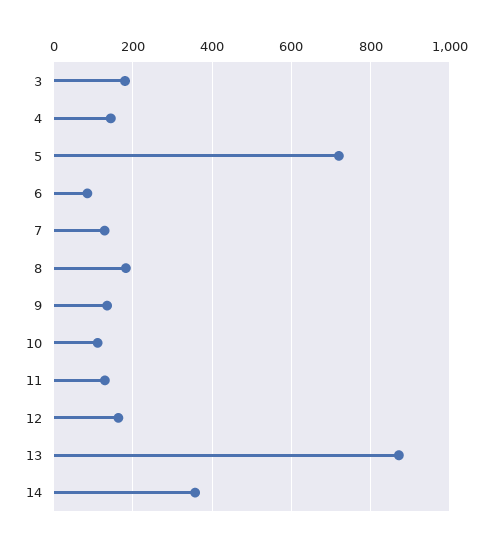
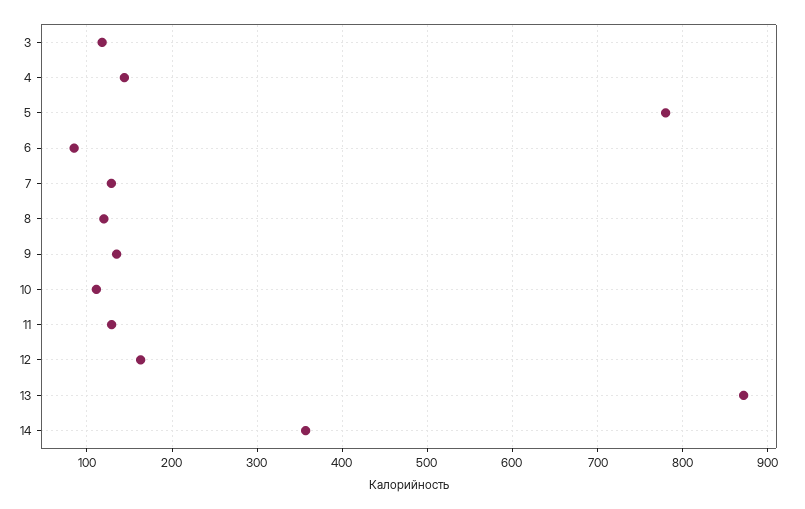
3: 180 -> 120
5: 720 -> 780
8: 180 -> 120

